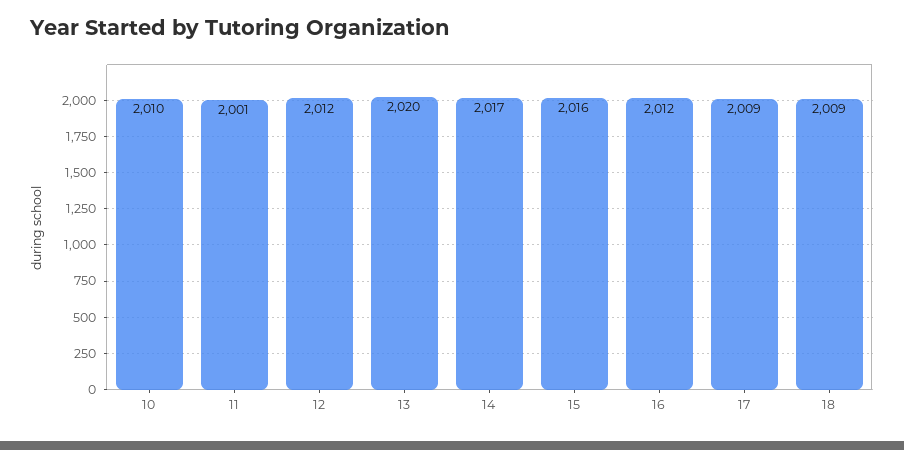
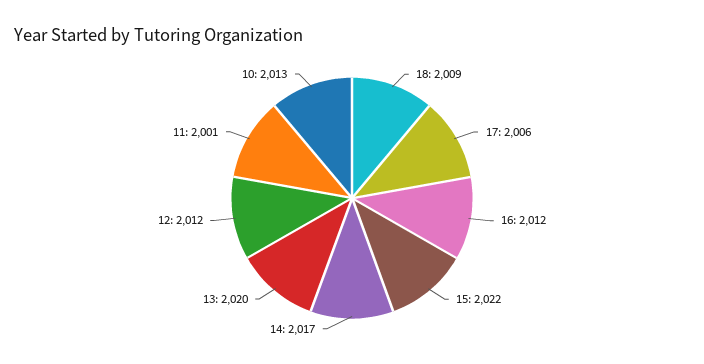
10: 2010 -> 2013
15: 2016 -> 2022
17: 2009 -> 2006

